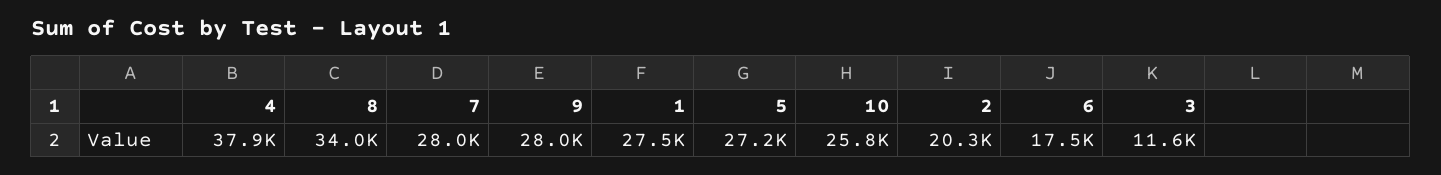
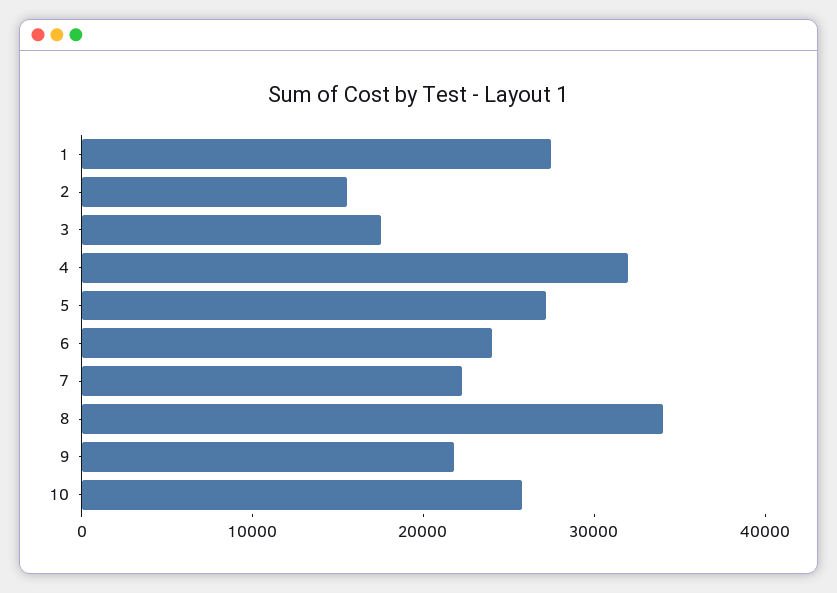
4: 37900 -> 32000
7: 28000 -> 22000
9: 28000 -> 22000
2: 20300 -> 16000
6: 17500 -> 24000
3: 11600 -> 18000

